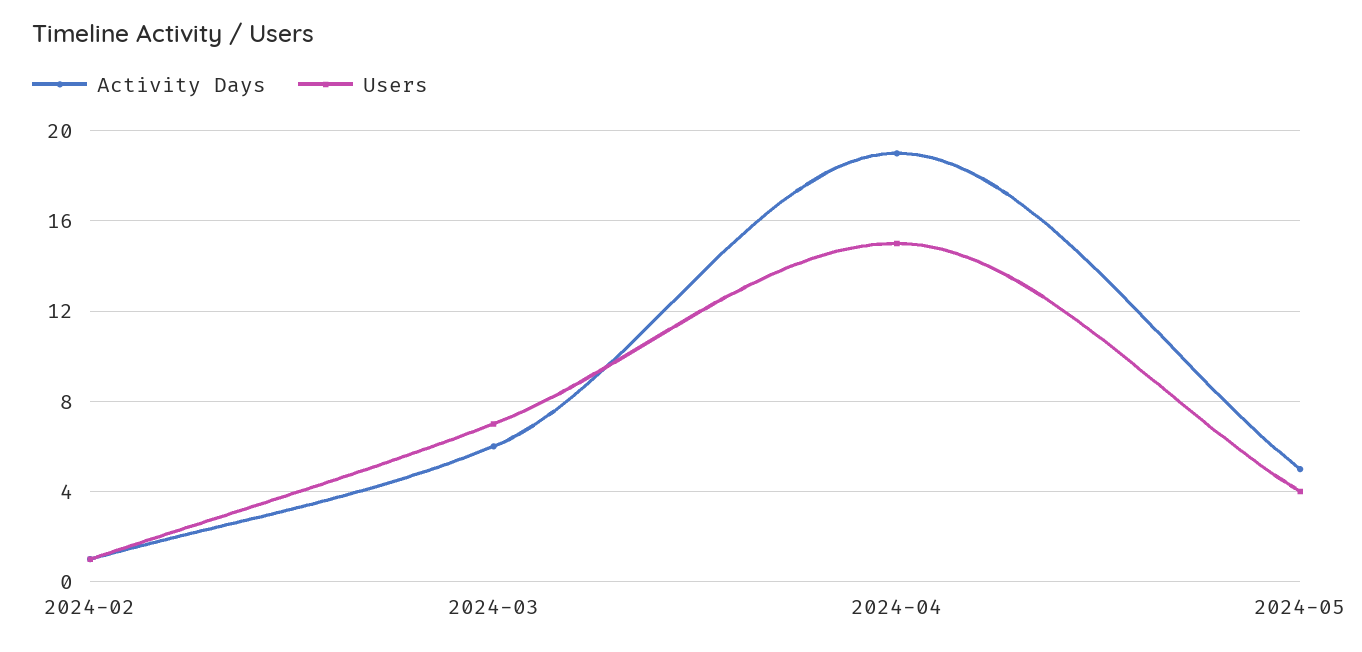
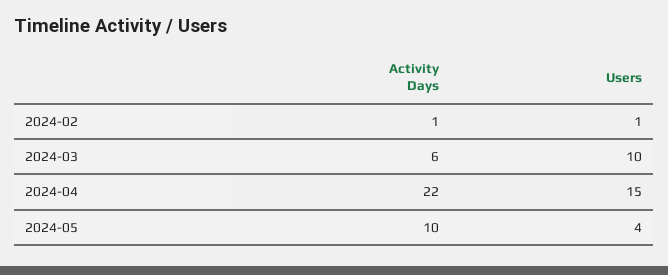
Users, 2024-03: 7 -> 10
Activity Days, 2024-04: 19 -> 22
Activity Days, 2024-05: 5 -> 10

